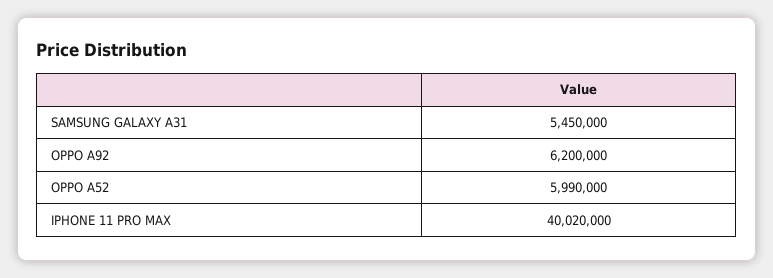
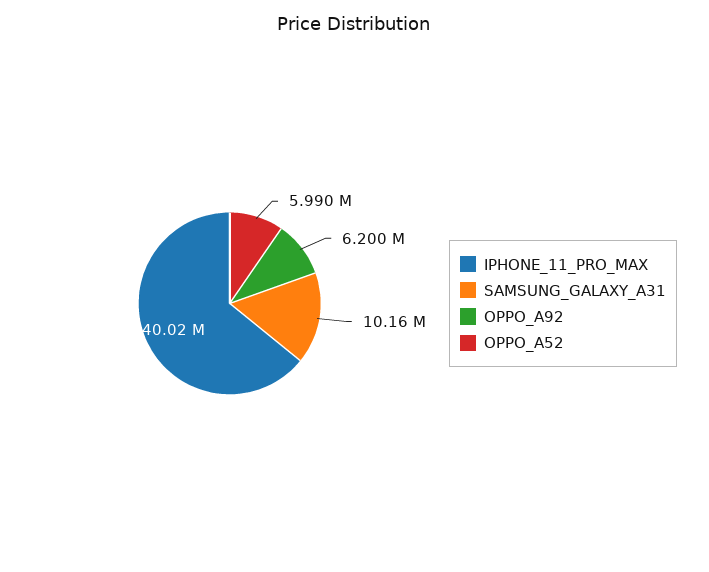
SAMSUNG GALAXY A31: 5450000 -> 10160000

